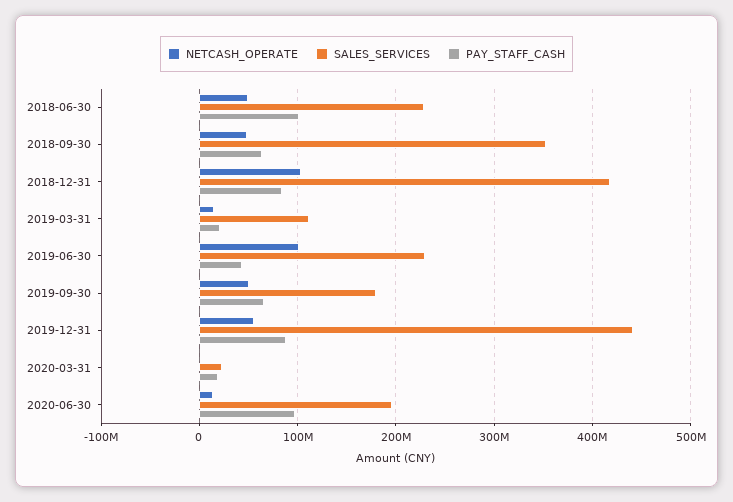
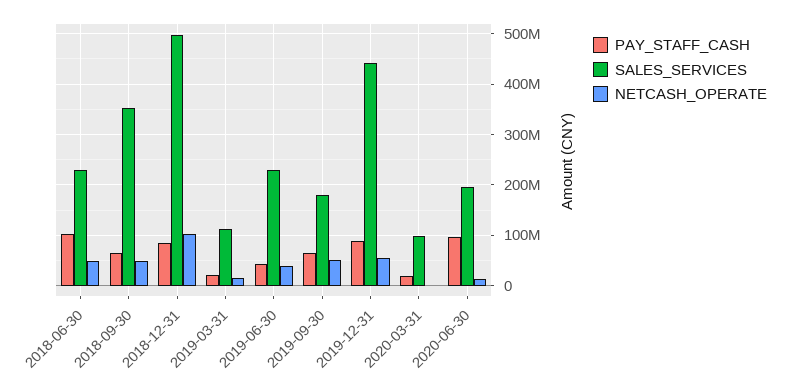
SALES_SERVICES, 2018-12-31: 420000000 -> 500000000
NETCASH_OPERATE, 2019-06-30: 100000000 -> 40000000
SALES_SERVICES, 2020-03-31: 20000000 -> 100000000

